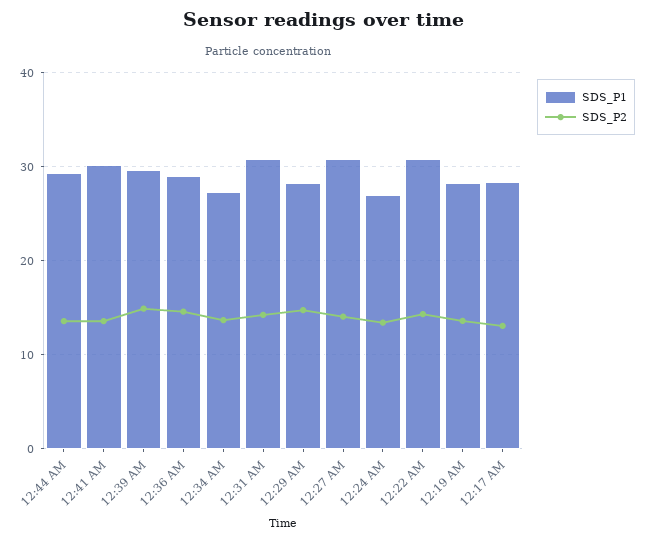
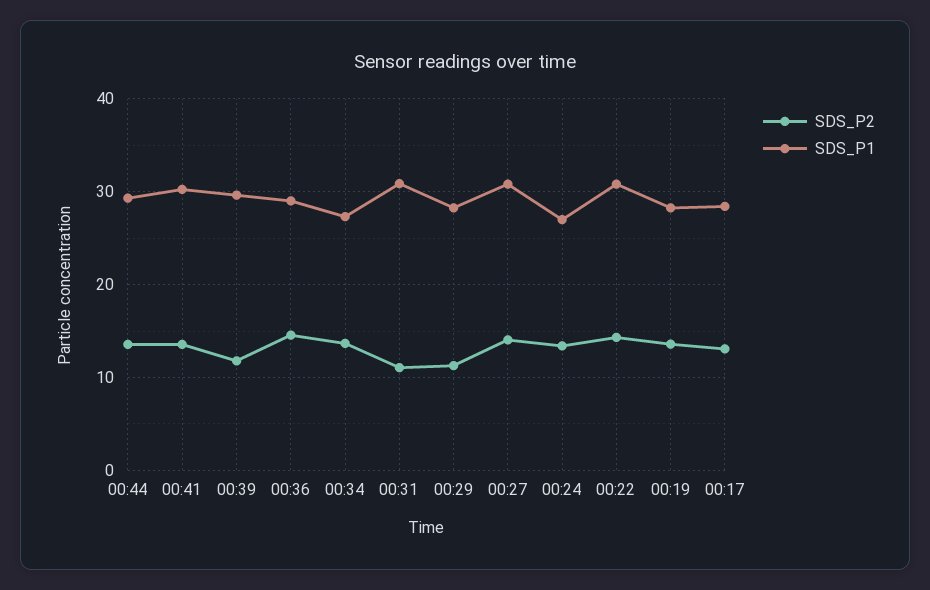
SDS_P2, 12:39 AM: 15 -> 12
SDS_P2, 12:31 AM: 14 -> 11
SDS_P2, 12:29 AM: 15 -> 11

